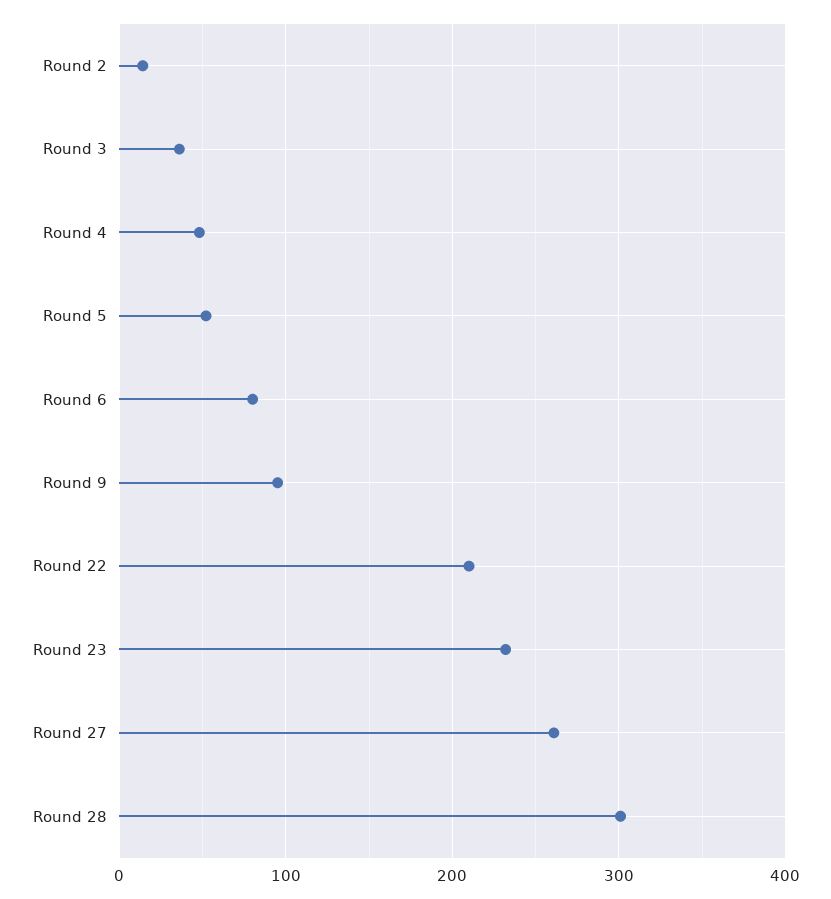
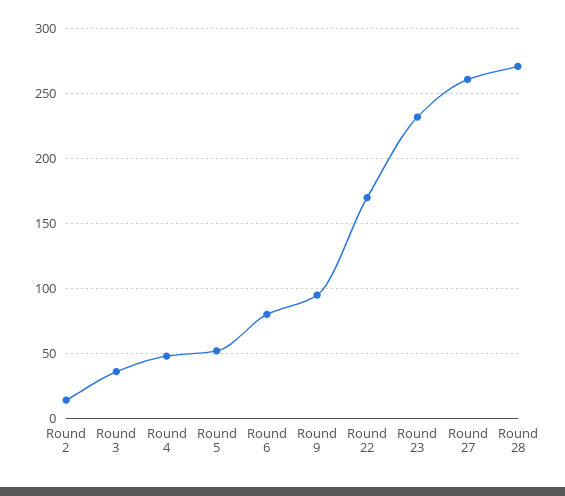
Round 22: 210 -> 170
Round 28: 300 -> 270

